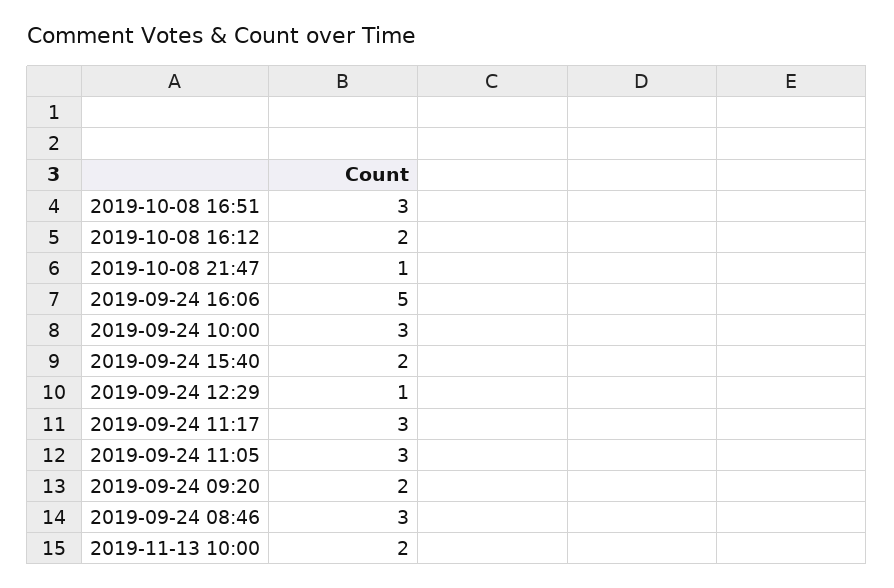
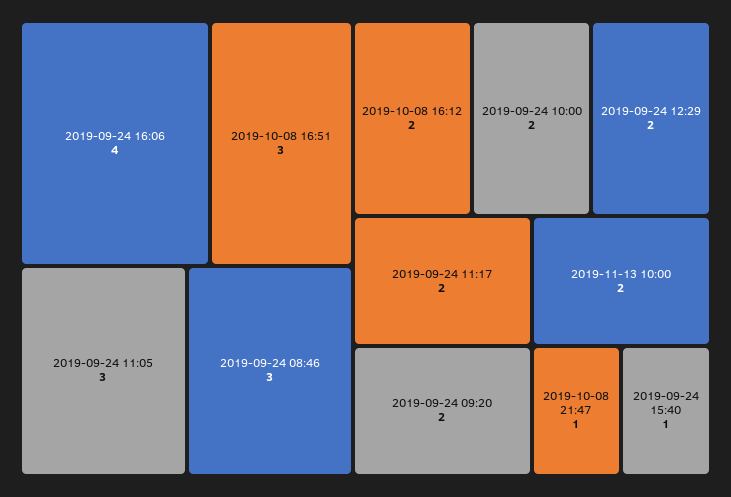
2019-09-24 16:06: 5 -> 4
2019-09-24 10:00: 3 -> 2
2019-09-24 15:40: 2 -> 1
2019-09-24 12:29: 1 -> 2
2019-09-24 11:17: 3 -> 2

